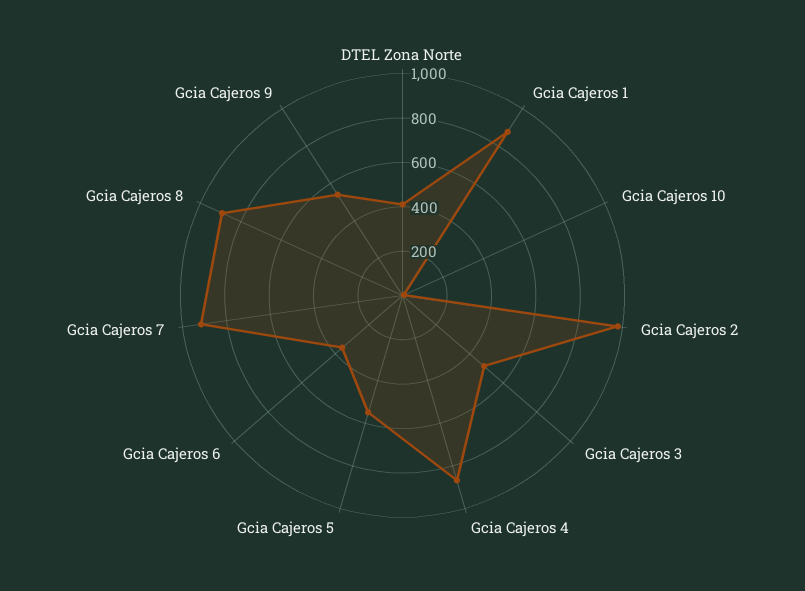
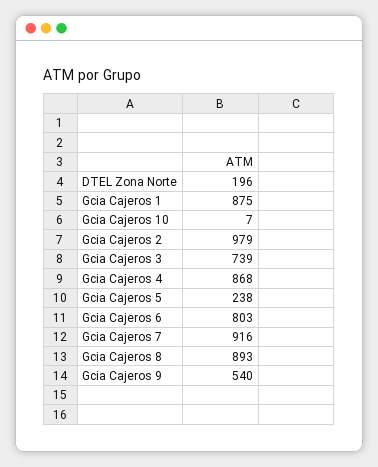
DTEL Zona Norte: 400 -> 196
Gcia Cajeros 3: 500 -> 739
Gcia Cajeros 5: 550 -> 238
Gcia Cajeros 6: 350 -> 803

